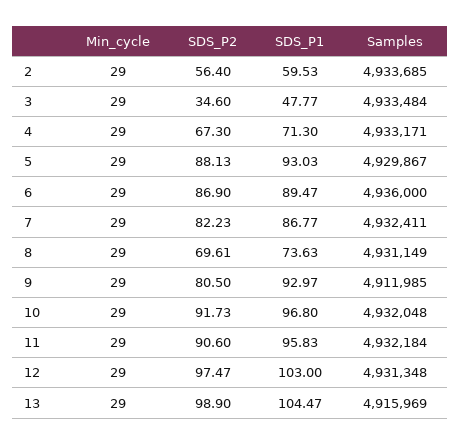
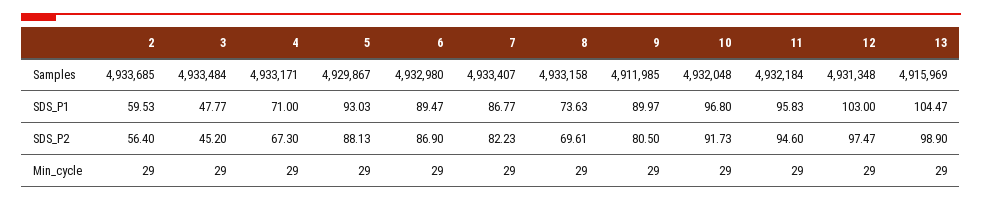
SDS_P2, 3: 34.6 -> 45.2
SDS_P1, 4: 71.3 -> 71
Samples, 6: 4936000 -> 4932980
Samples, 7: 4932411 -> 4933407
Samples, 8: 4931149 -> 4933158
SDS_P1, 9: 92.97 -> 89.97
SDS_P2, 11: 90.6 -> 94.6

